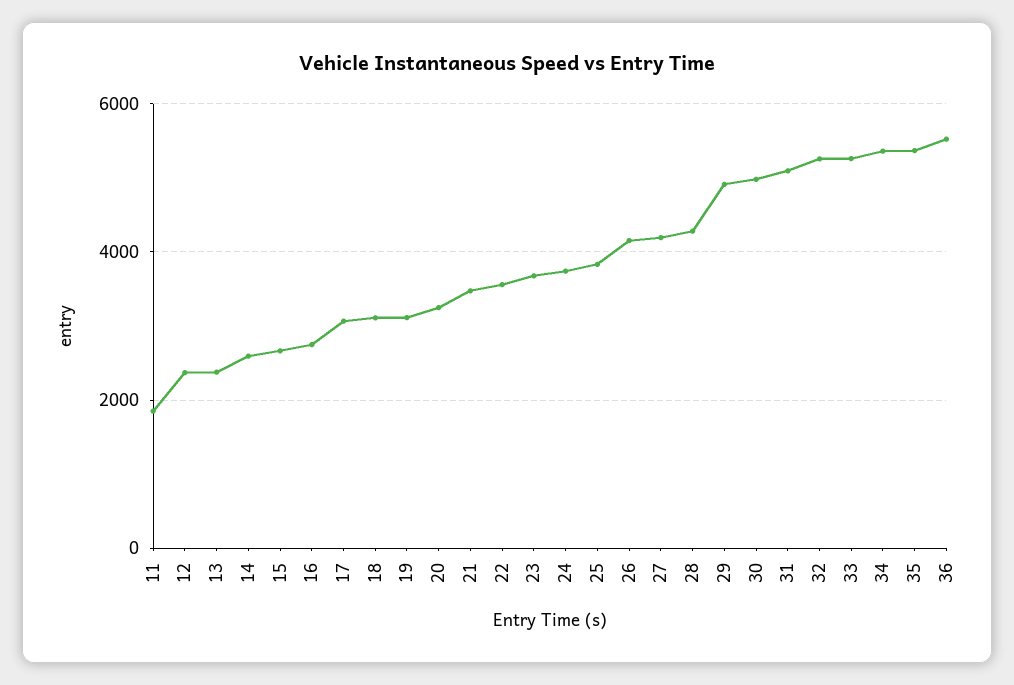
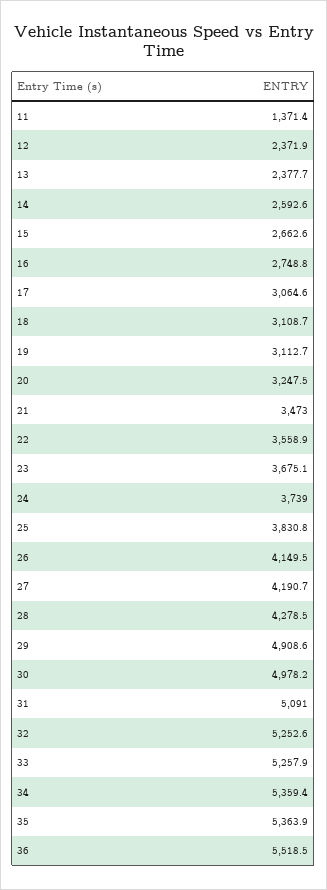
11: 1800 -> 1371.4

